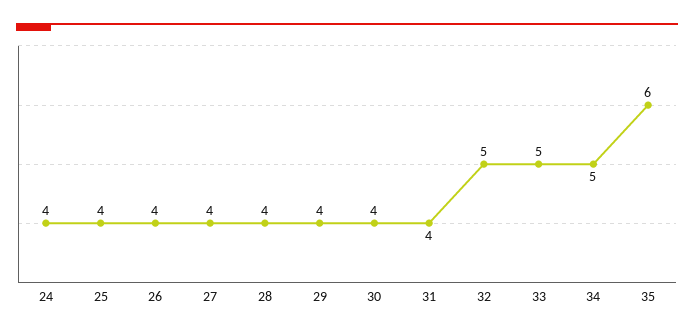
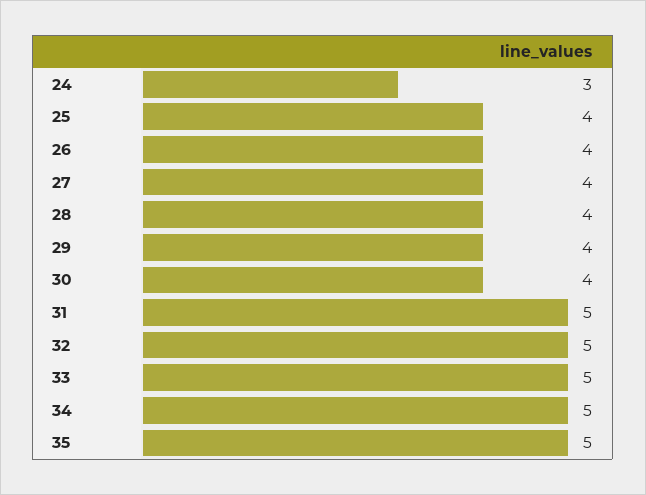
24: 4 -> 3
31: 4 -> 5
35: 6 -> 5

